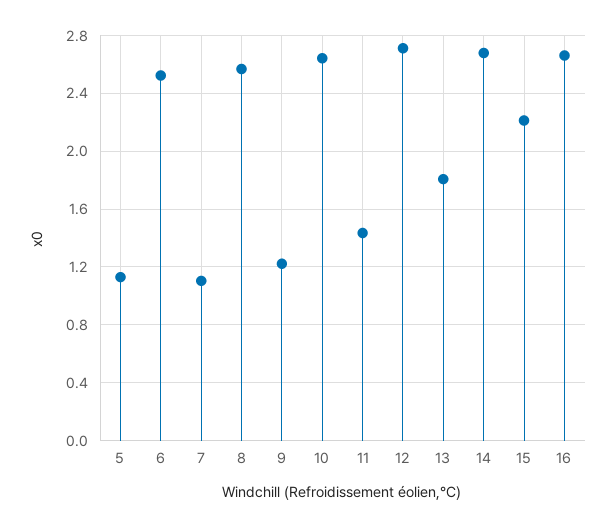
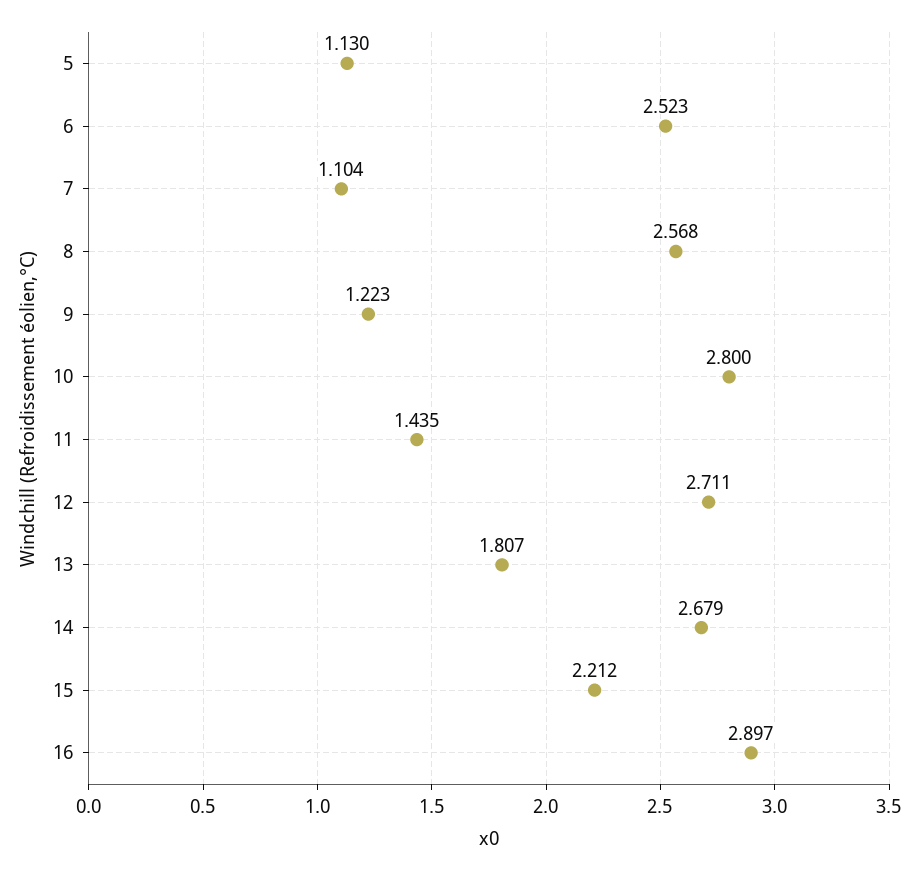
10: 2.65 -> 2.8
16: 2.65 -> 2.897

